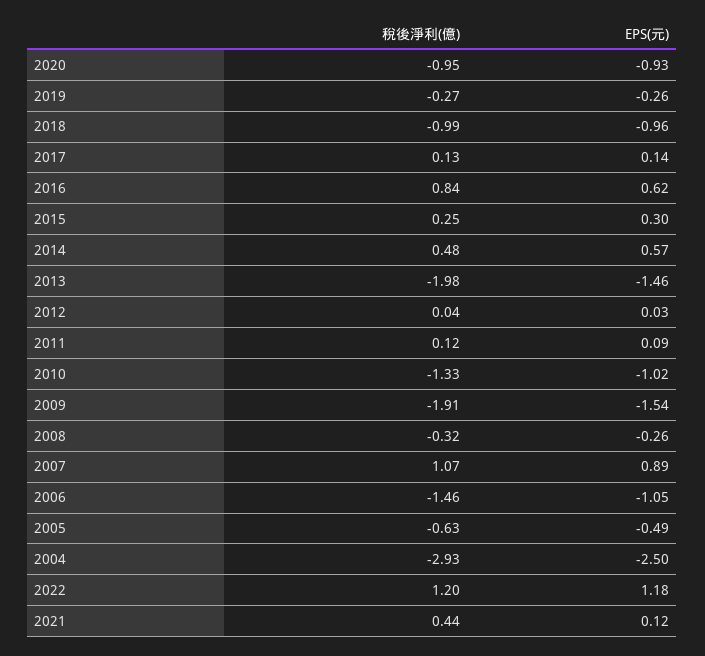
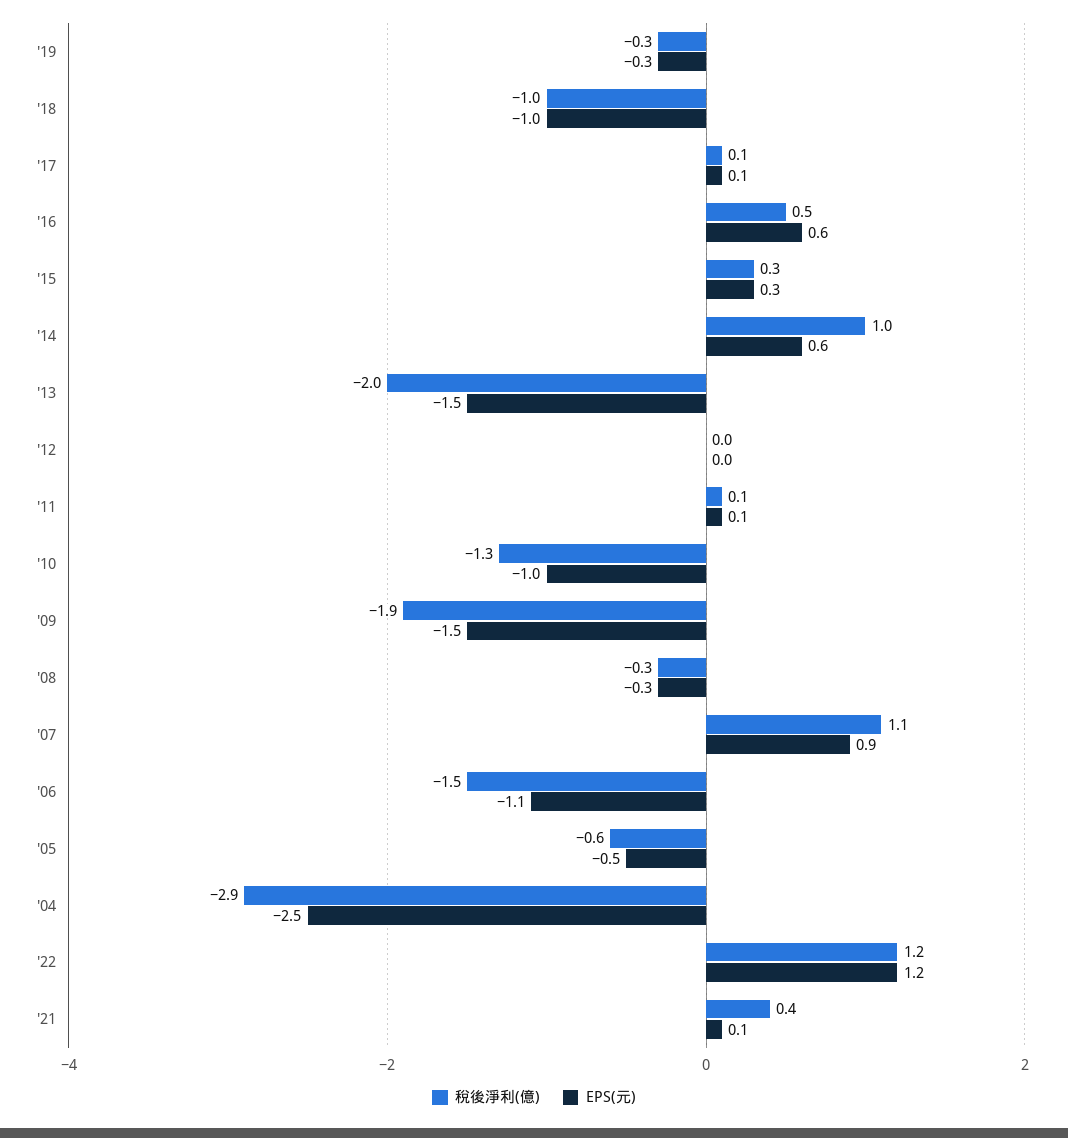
稅後淨利(億), 2020: -0.95 -> none
EPS(元), 2020: -0.93 -> none
稅後淨利(億), 2016: 0.84 -> 0.5
稅後淨利(億), 2014: 0.48 -> 1

